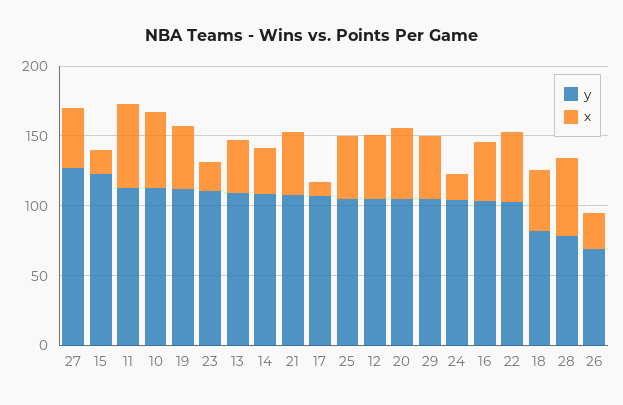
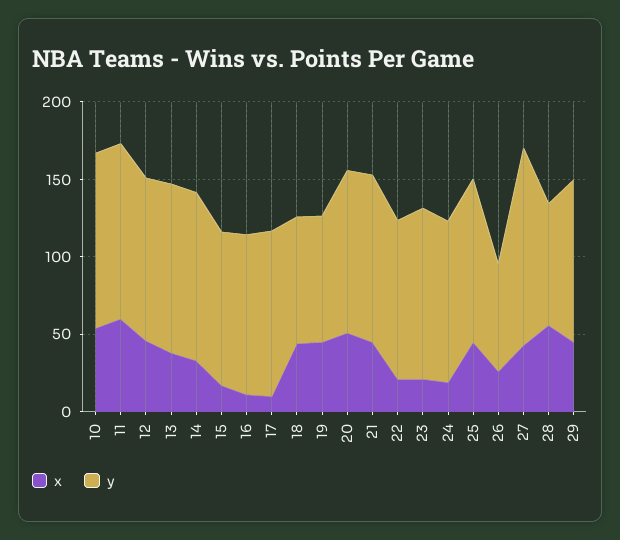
y, 15: 120 -> 100
y, 19: 110 -> 80
x, 16: 40 -> 10
x, 22: 50 -> 20

